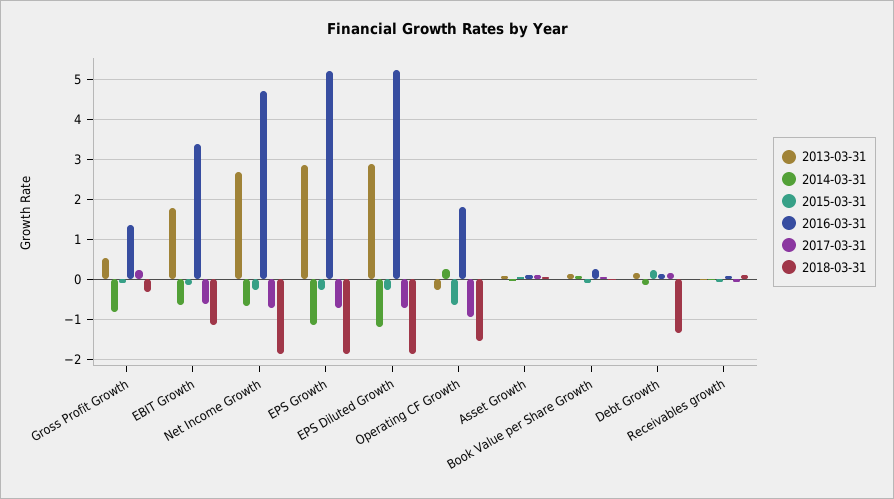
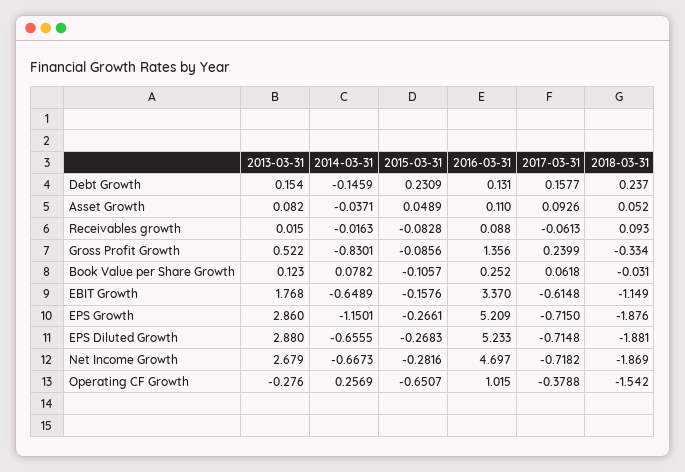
2014-03-31, EPS Diluted Growth: -1.2 -> -0.6555
2016-03-31, Operating CF Growth: 1.8 -> 1.015
2017-03-31, Operating CF Growth: -1 -> -0.3788
2018-03-31, Debt Growth: -1.4 -> 0.237

